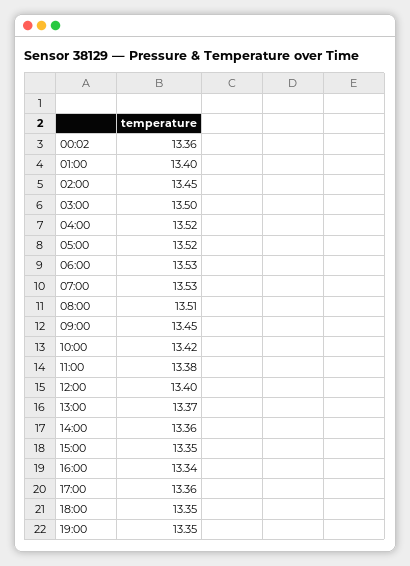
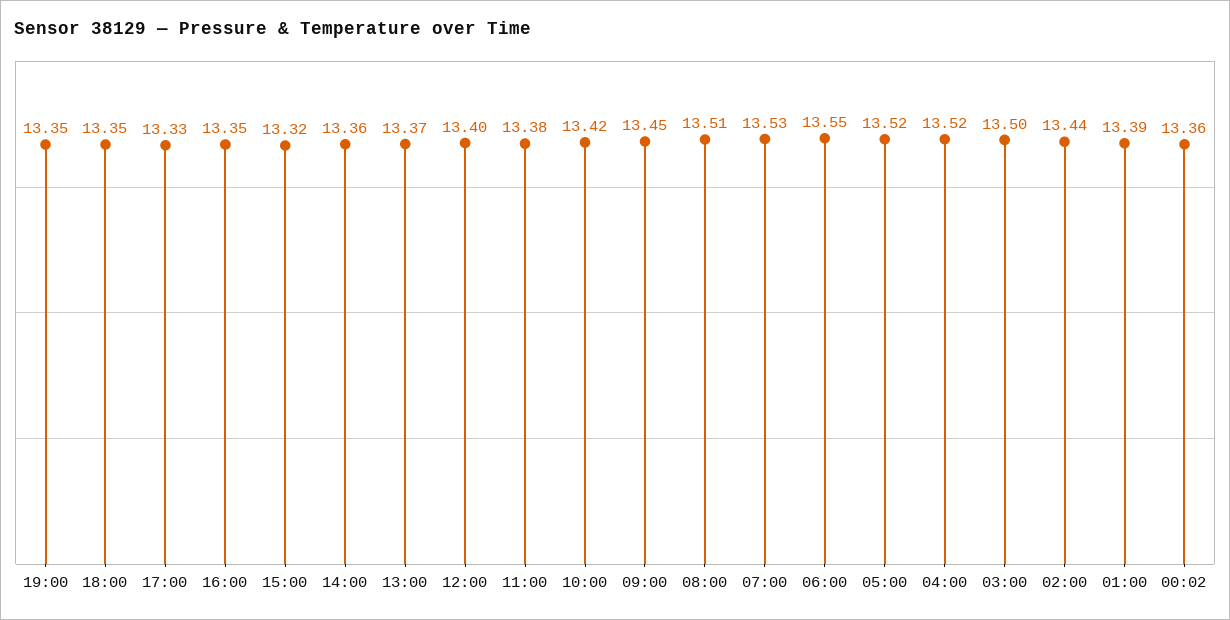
01:00: 13.4 -> 13.39
02:00: 13.45 -> 13.44
06:00: 13.53 -> 13.55
15:00: 13.35 -> 13.32
16:00: 13.34 -> 13.35
17:00: 13.36 -> 13.33

